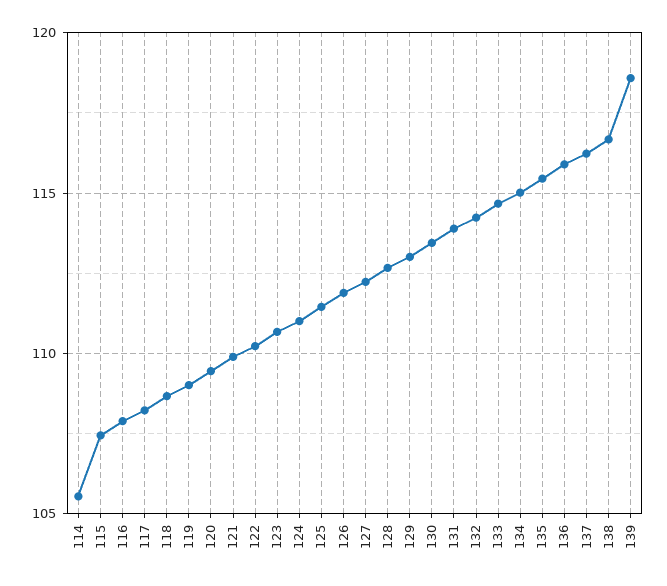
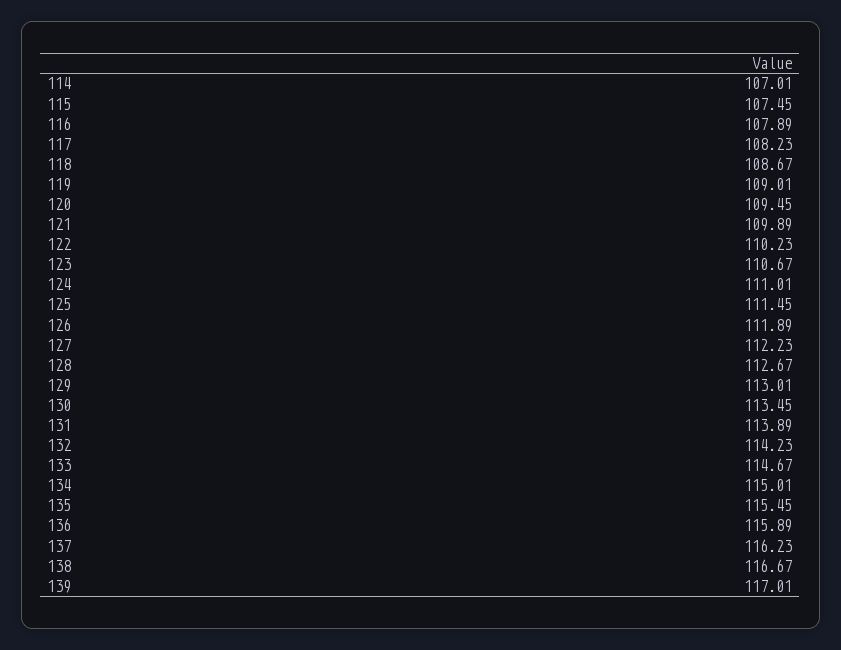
114: 105.5 -> 107.01
139: 118.5 -> 117.01

